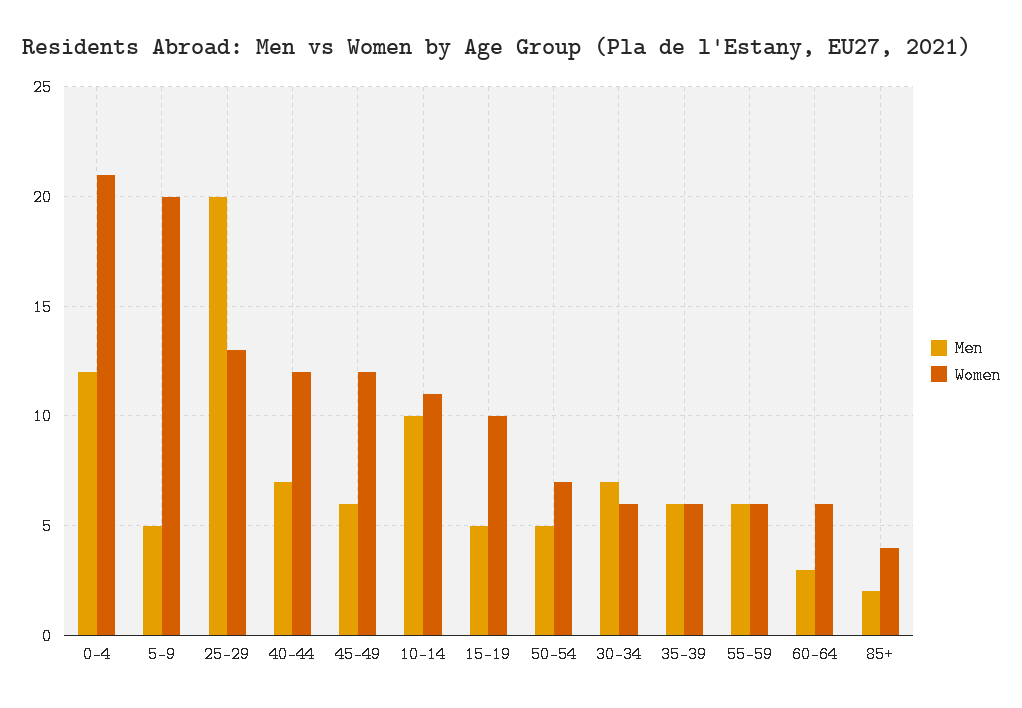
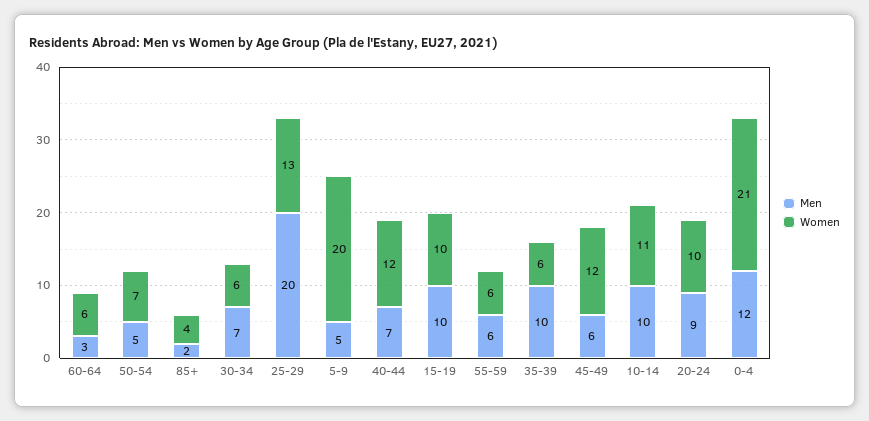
Men, 15-19: 5 -> 10
Men, 35-39: 6 -> 10
Men, 20-24: none -> 9
Women, 20-24: none -> 10

